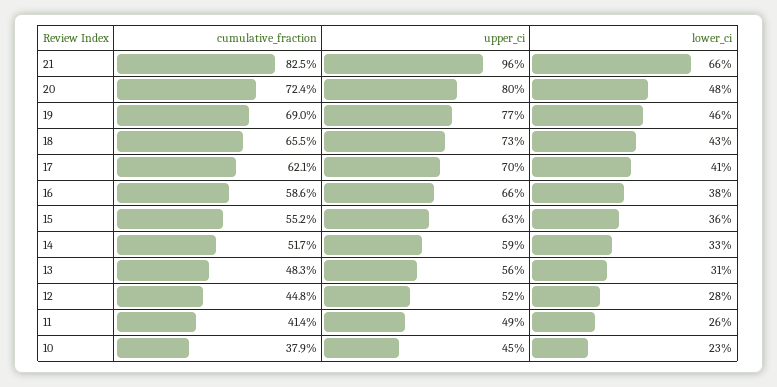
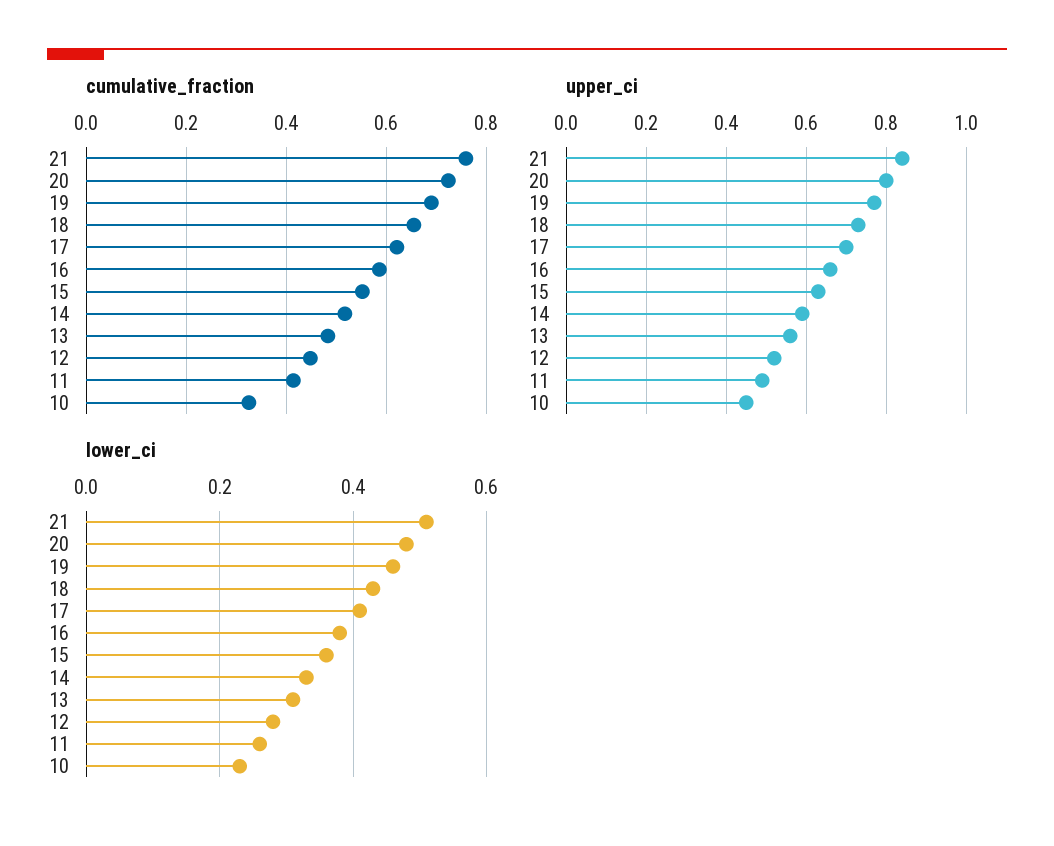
cumulative_fraction, 21: 0.825 -> 0.76
upper_ci, 21: 0.96 -> 0.85
lower_ci, 21: 0.66 -> 0.5
cumulative_fraction, 10: 0.379 -> 0.32

